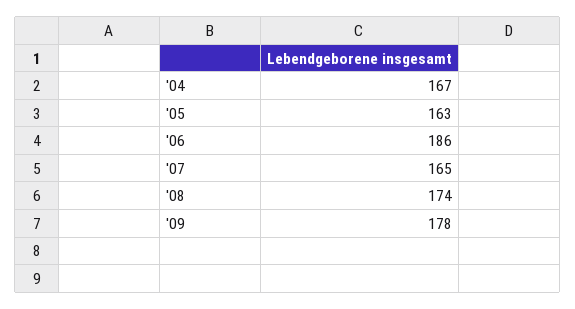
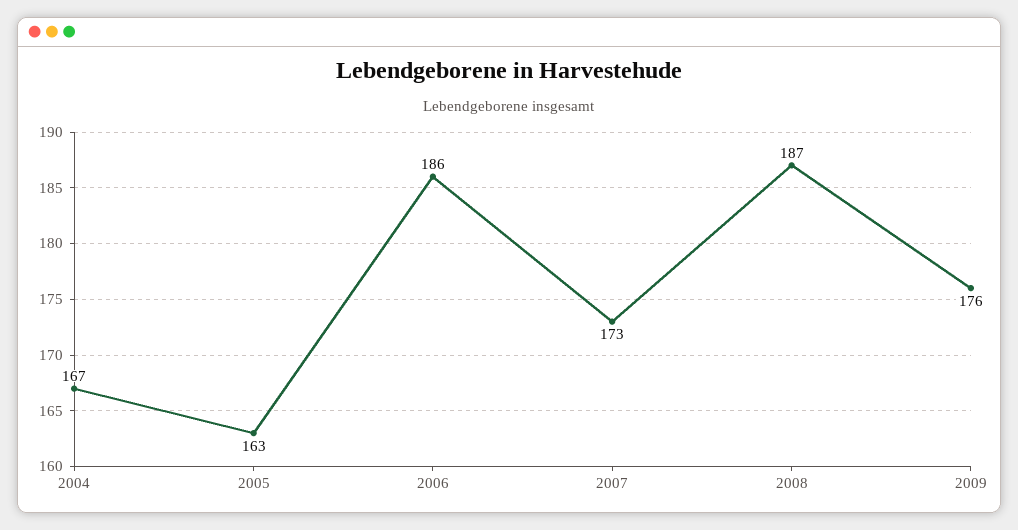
'07: 165 -> 173
'08: 174 -> 187
'09: 178 -> 176

